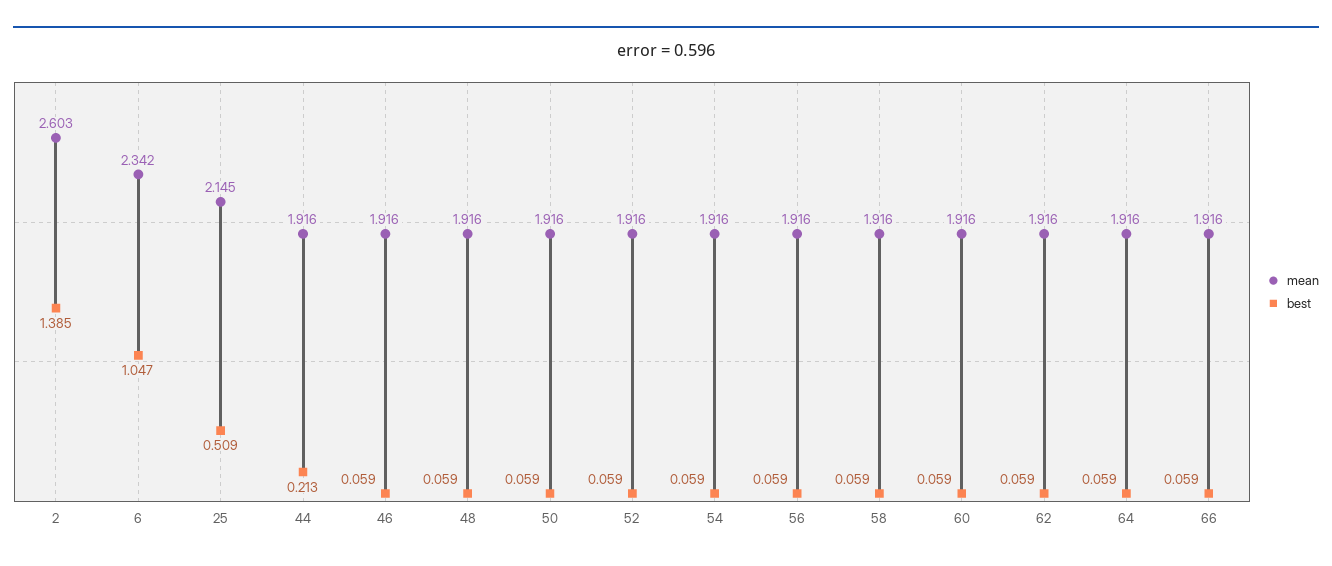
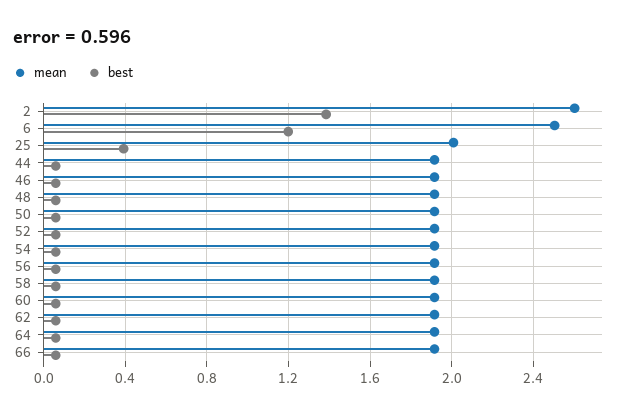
mean, 6: 2.342 -> 2.5
best, 6: 1.047 -> 1.2
mean, 25: 2.145 -> 2
best, 25: 0.509 -> 0.4
best, 44: 0.213 -> 0.05

